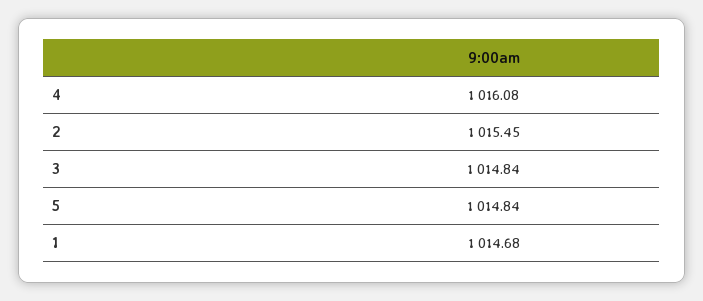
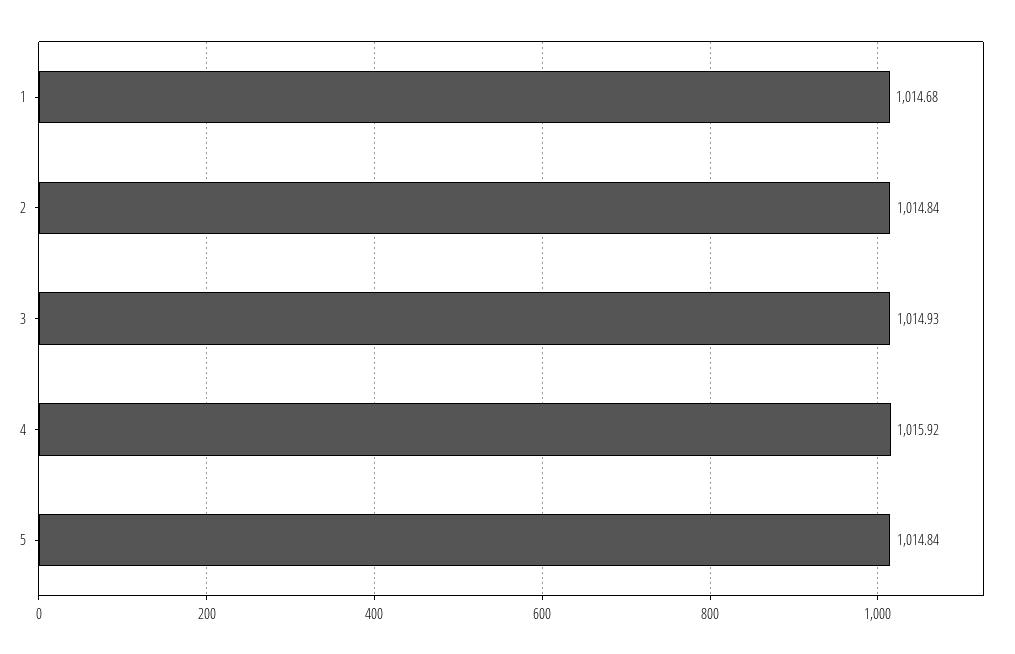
4: 1016.08 -> 1015.92
2: 1015.45 -> 1014.84
3: 1014.84 -> 1014.93

